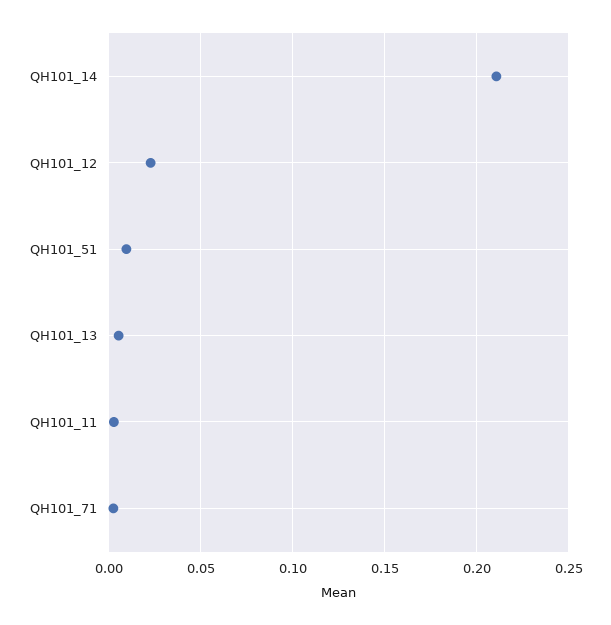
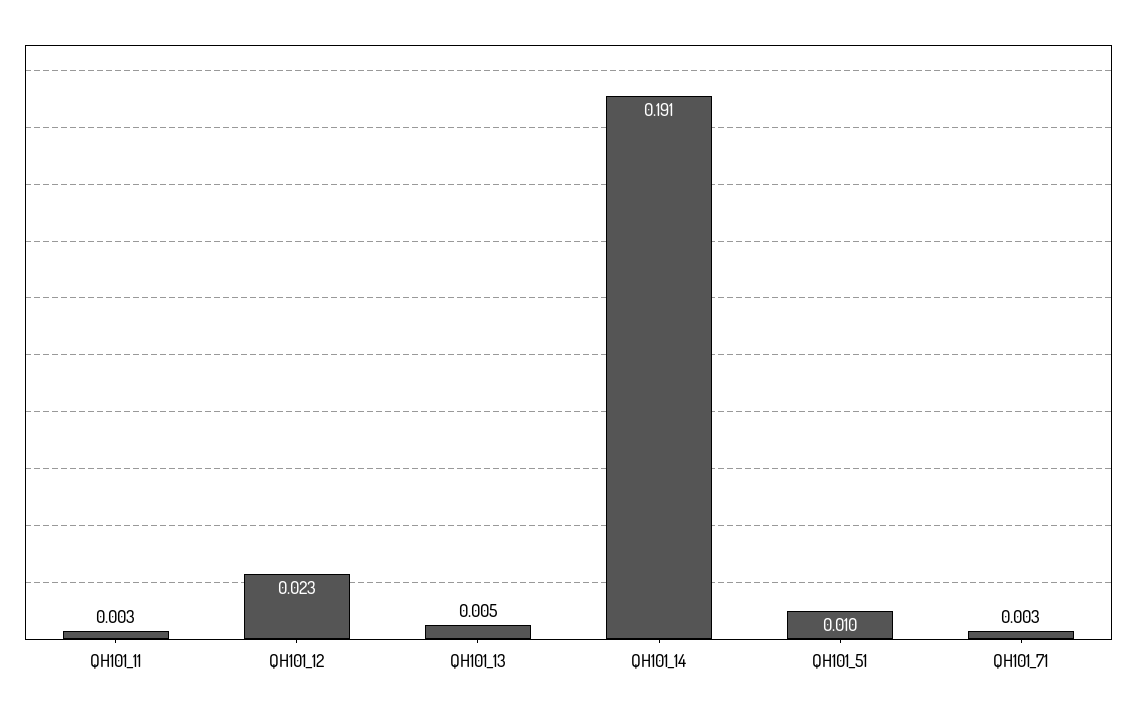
QH101_14: 0.21 -> 0.191

